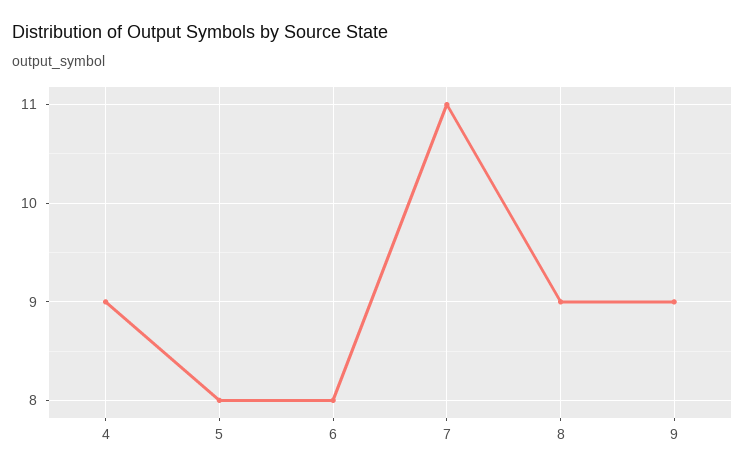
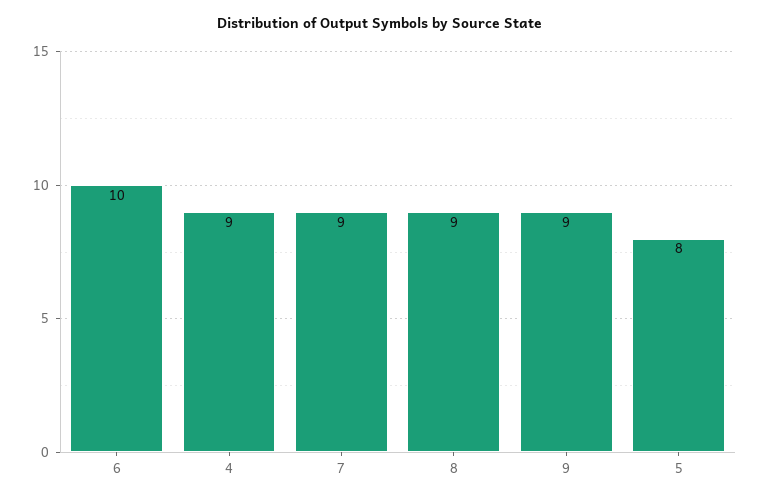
6: 8 -> 10
7: 11 -> 9

